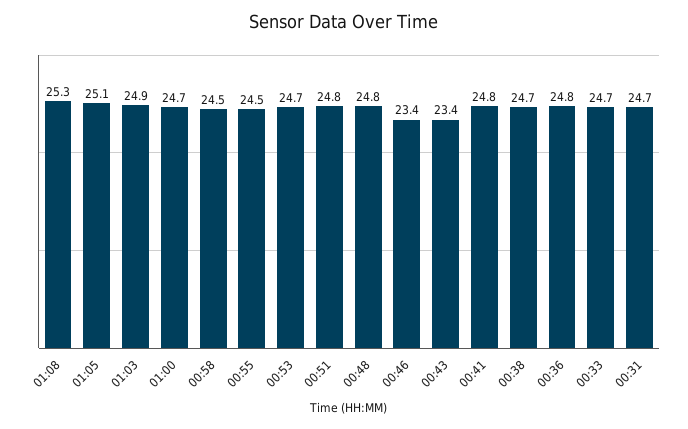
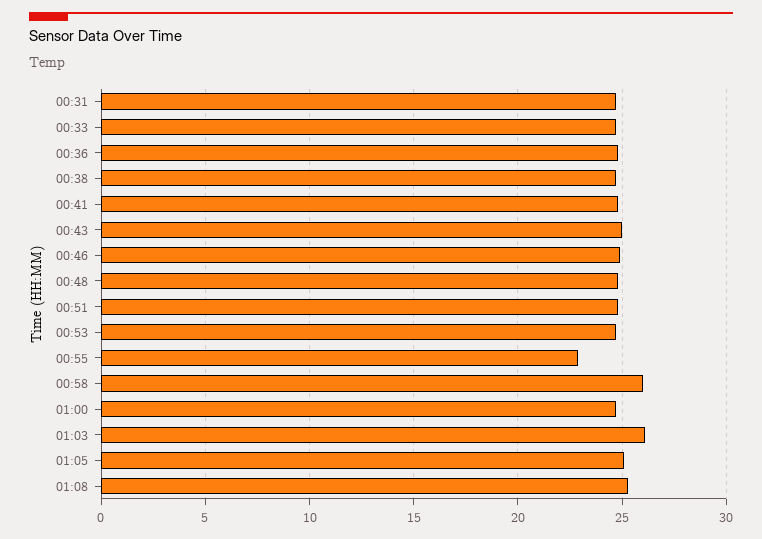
01:03: 24.9 -> 26
00:58: 24.5 -> 26
00:55: 24.5 -> 23
00:46: 23.4 -> 25
00:43: 23.4 -> 25

